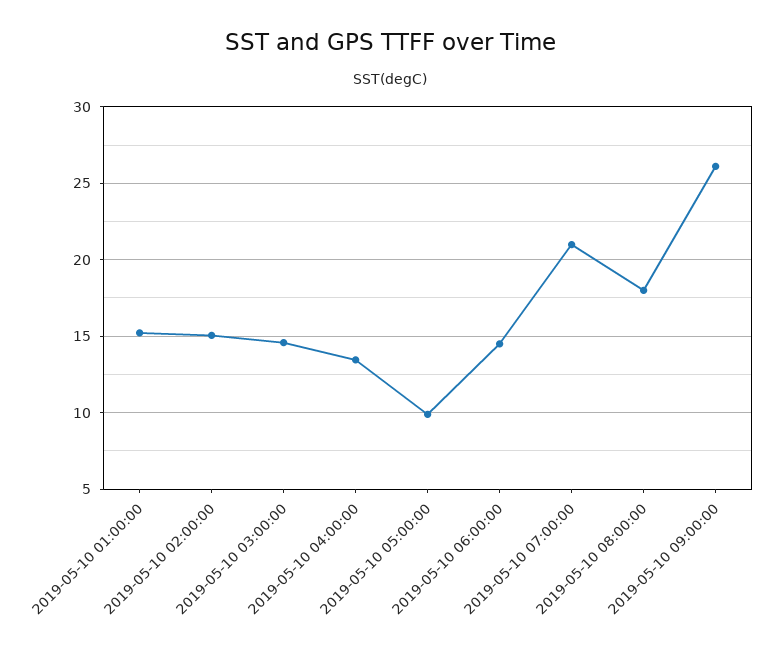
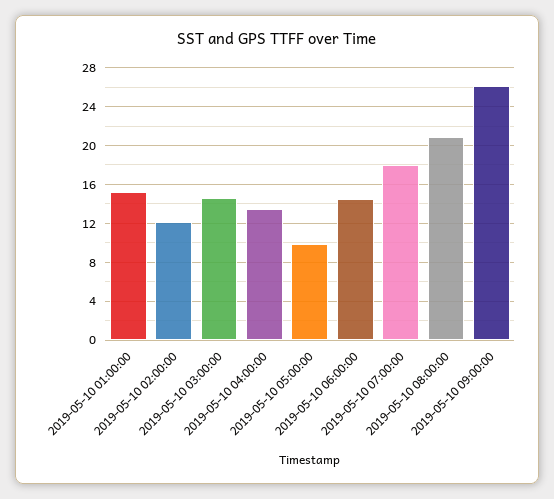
2019-05-10 02:00:00: 15 -> 12
2019-05-10 07:00:00: 21 -> 18
2019-05-10 08:00:00: 18 -> 21

